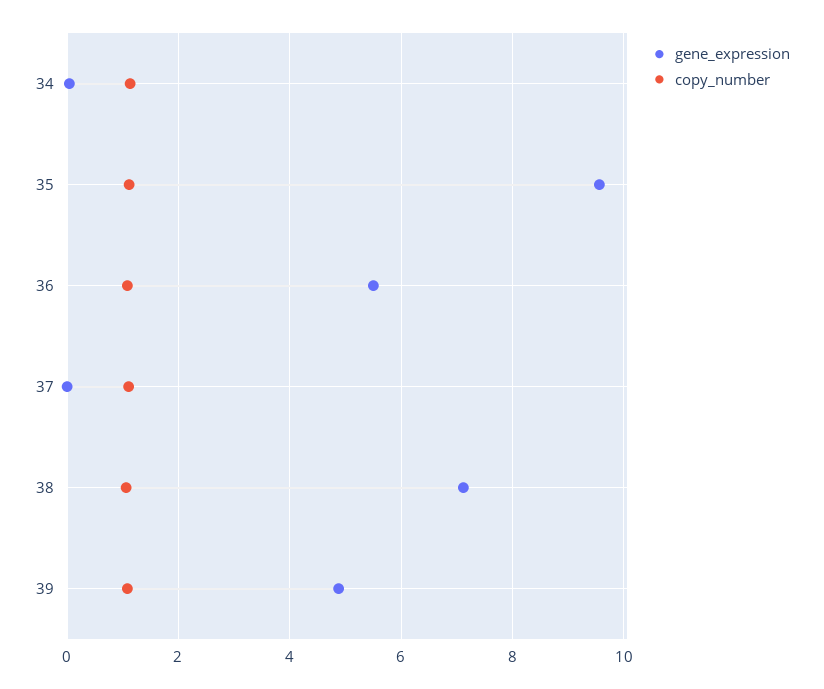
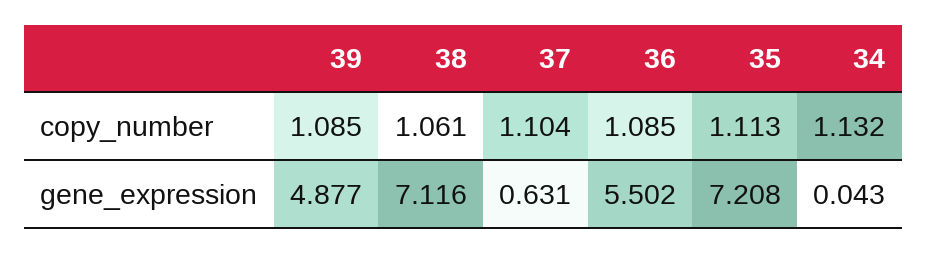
gene_expression, 35: 9.6 -> 7.208
gene_expression, 37: 0 -> 0.631

